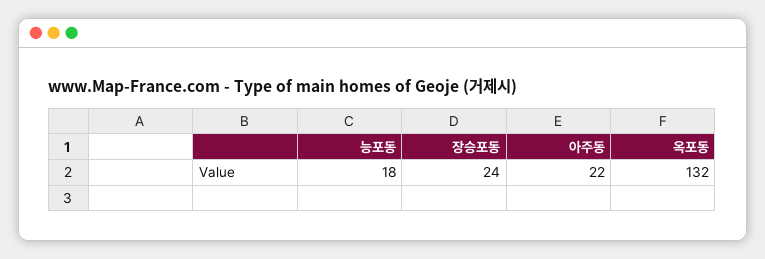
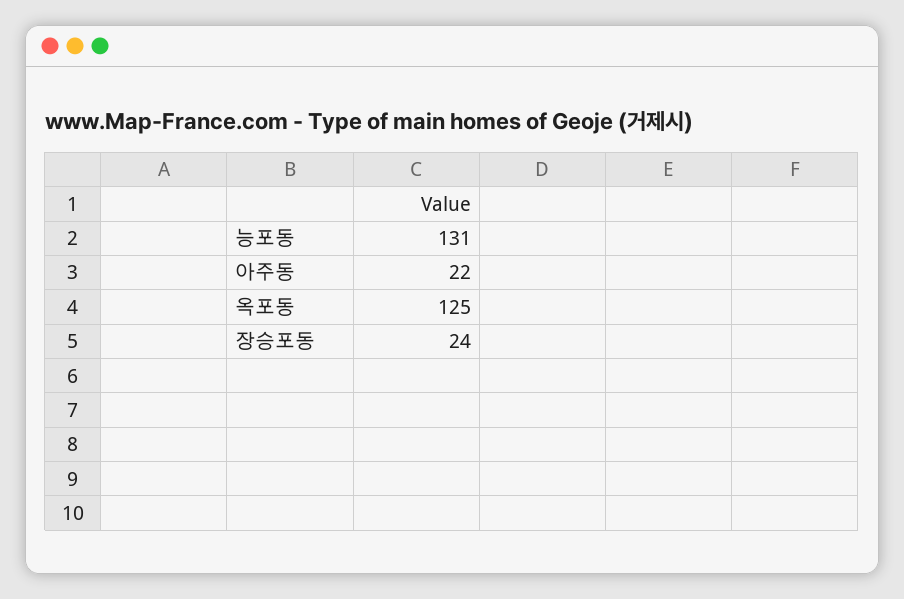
능포동: 18 -> 131
옥포동: 132 -> 125

